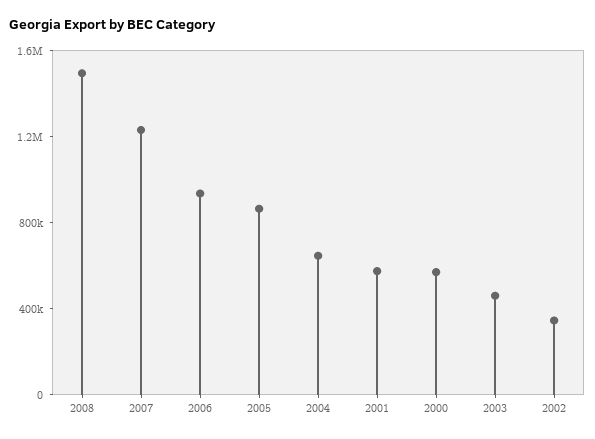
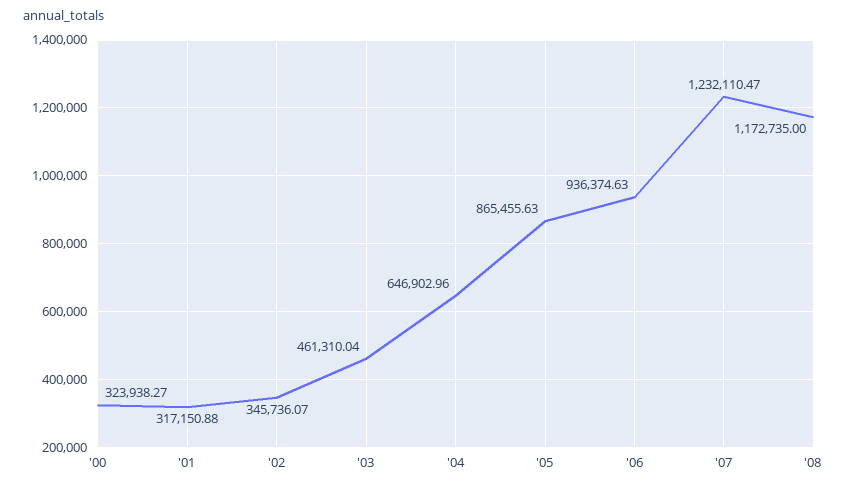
2008: 1500000 -> 1172735
2001: 600000 -> 317150.88
2000: 600000 -> 323938.27

